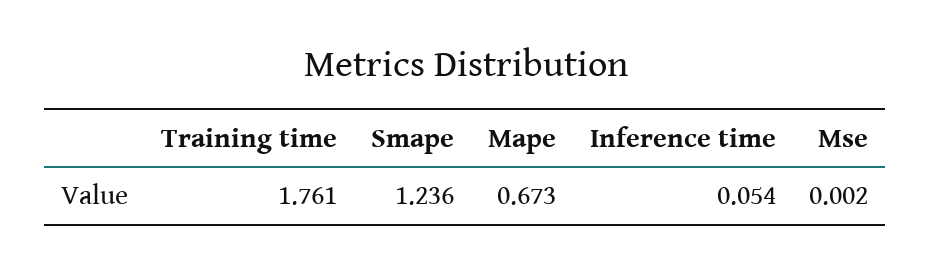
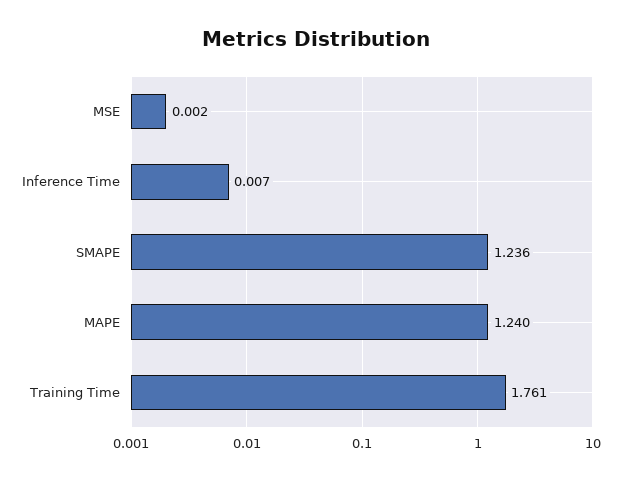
Mape: 0.673 -> 1.24
Inference time: 0.054 -> 0.007

